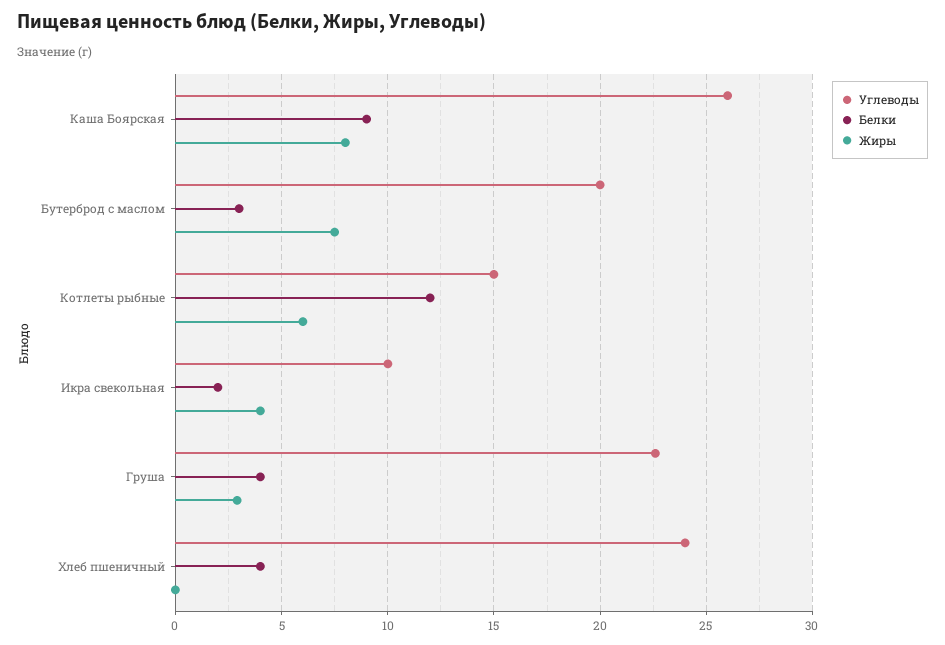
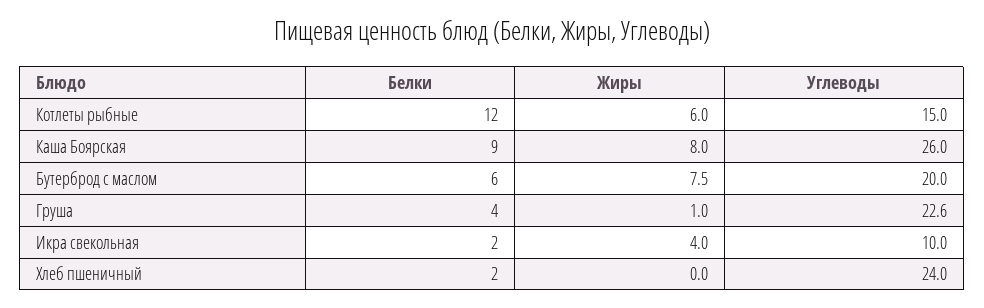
Белки, Бутерброд с маслом: 3 -> 6
Жиры, Груша: 3 -> 1
Белки, Хлеб пшеничный: 4 -> 2

